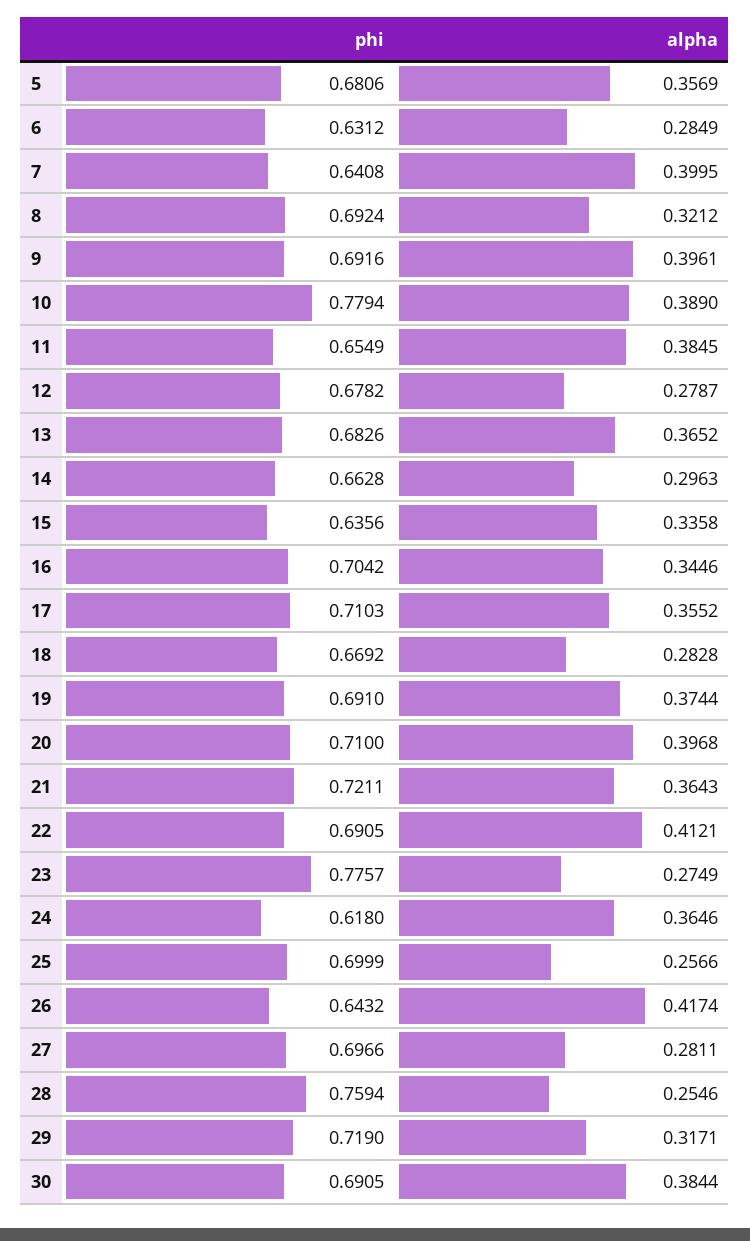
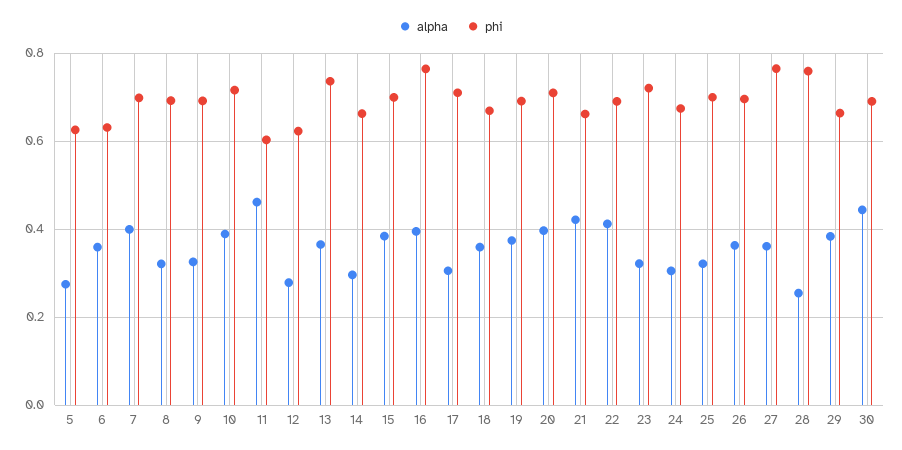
phi, 5: 0.6806 -> 0.62
alpha, 5: 0.3569 -> 0.28
alpha, 6: 0.2849 -> 0.36
phi, 7: 0.6408 -> 0.7
alpha, 9: 0.3961 -> 0.32
phi, 10: 0.7794 -> 0.72
phi, 11: 0.6549 -> 0.6
alpha, 11: 0.3845 -> 0.46
phi, 12: 0.6782 -> 0.62
phi, 13: 0.6826 -> 0.74
phi, 15: 0.6356 -> 0.7
alpha, 15: 0.3358 -> 0.38
phi, 16: 0.7042 -> 0.76
alpha, 16: 0.3446 -> 0.4
alpha, 17: 0.3552 -> 0.3
alpha, 18: 0.2828 -> 0.36
phi, 21: 0.7211 -> 0.66
alpha, 21: 0.3643 -> 0.42
phi, 23: 0.7757 -> 0.72
alpha, 23: 0.2749 -> 0.32
phi, 24: 0.618 -> 0.68
alpha, 24: 0.3646 -> 0.3
alpha, 25: 0.2566 -> 0.32
phi, 26: 0.6432 -> 0.7
alpha, 26: 0.4174 -> 0.36
phi, 27: 0.6966 -> 0.76
alpha, 27: 0.2811 -> 0.36
phi, 29: 0.719 -> 0.66
alpha, 29: 0.3171 -> 0.38
alpha, 30: 0.3844 -> 0.44

